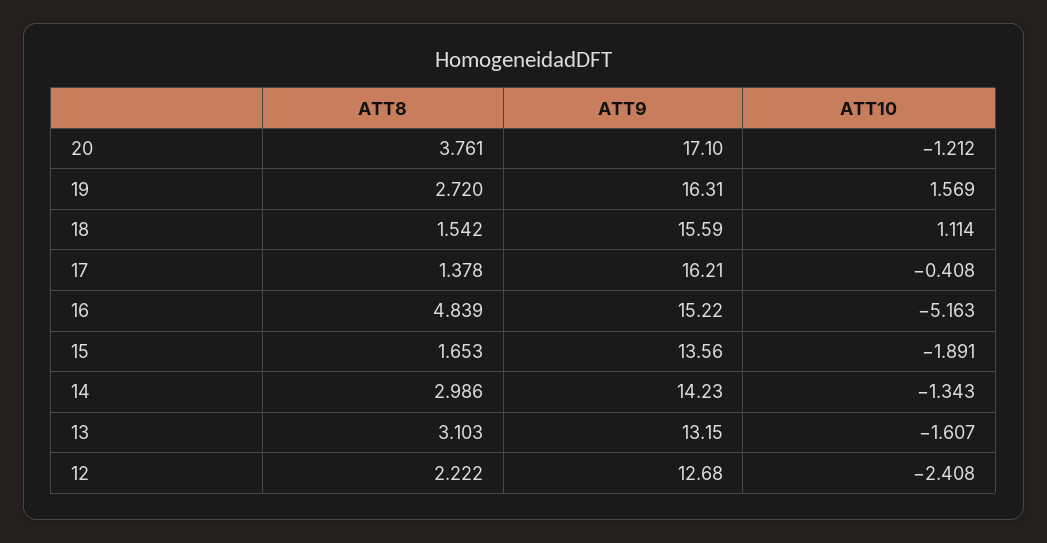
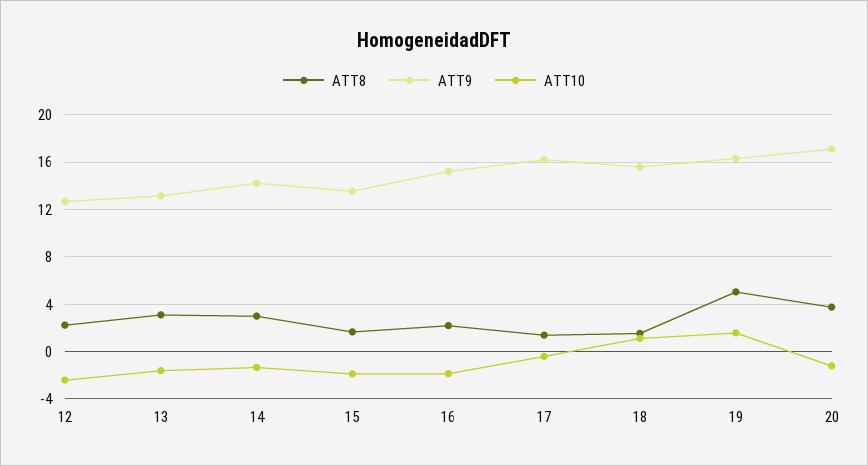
ATT8, 19: 2.72 -> 5
ATT8, 16: 4.839 -> 2
ATT10, 16: -5.163 -> -2

